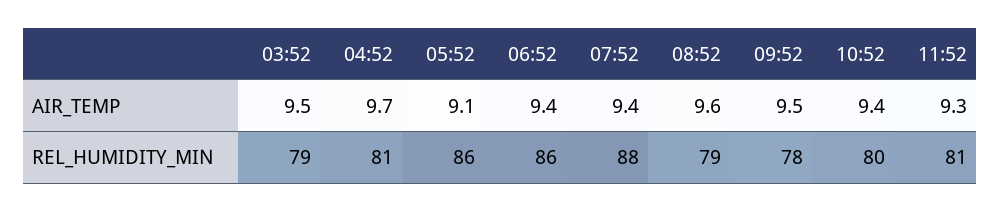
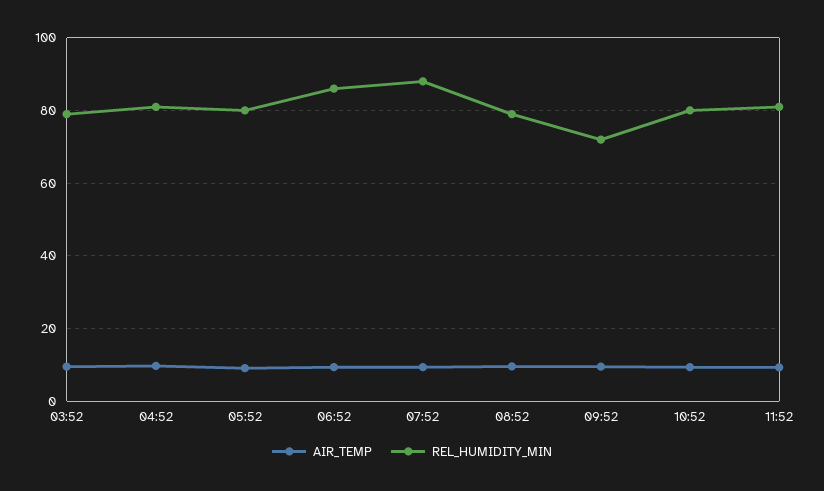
REL_HUMIDITY_MIN, 05:52: 86 -> 80
REL_HUMIDITY_MIN, 09:52: 78 -> 72

